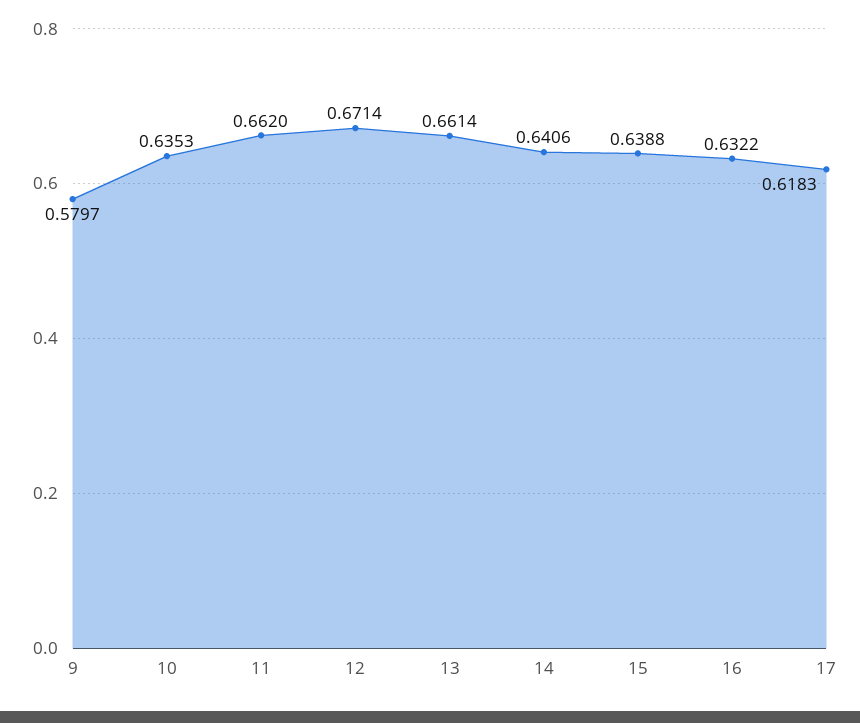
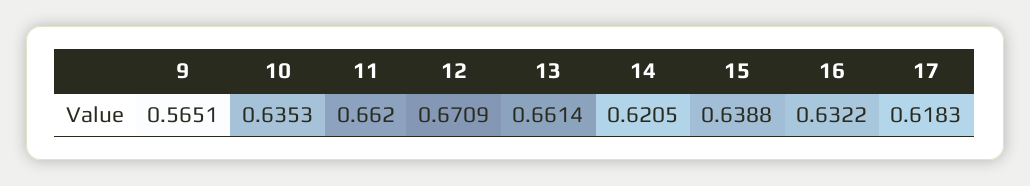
9: 0.5797 -> 0.5651
12: 0.6714 -> 0.6709
14: 0.6406 -> 0.6205

